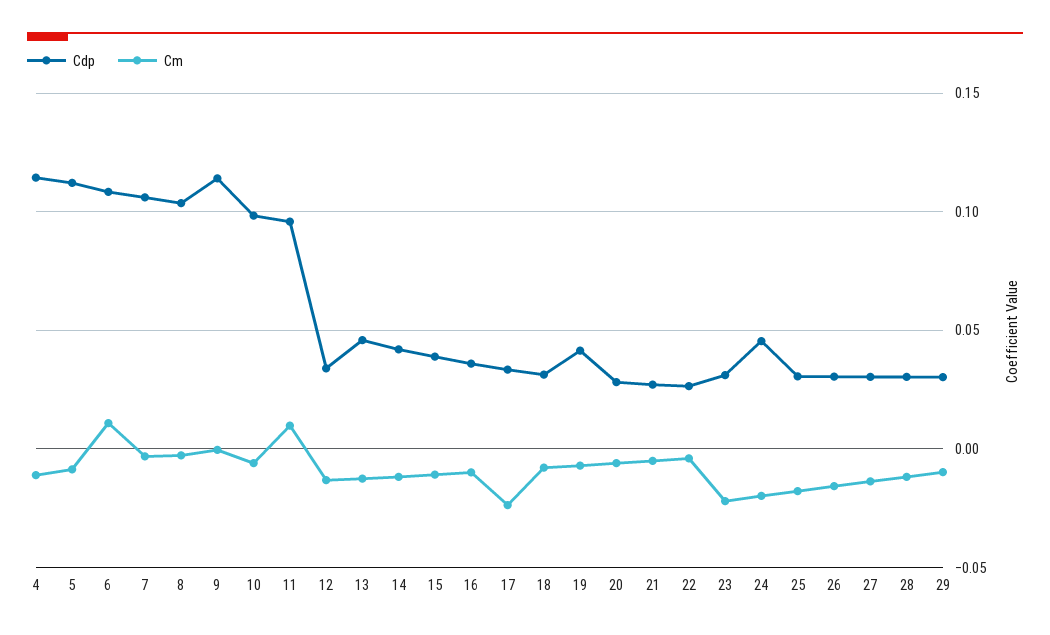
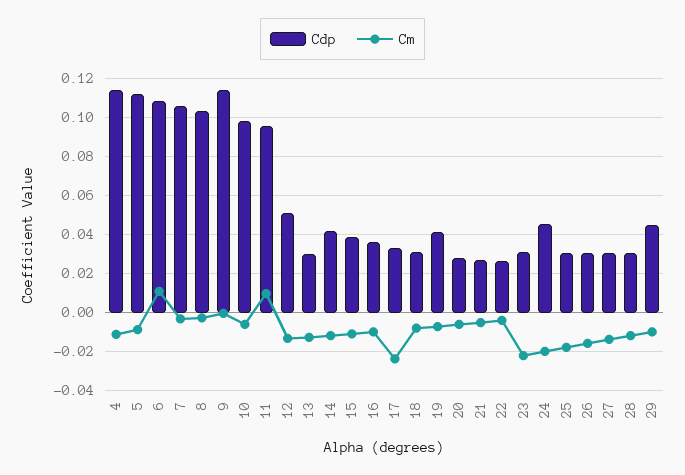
Cdp, 12: 0.035 -> 0.05
Cdp, 13: 0.045 -> 0.03
Cdp, 29: 0.03 -> 0.045

